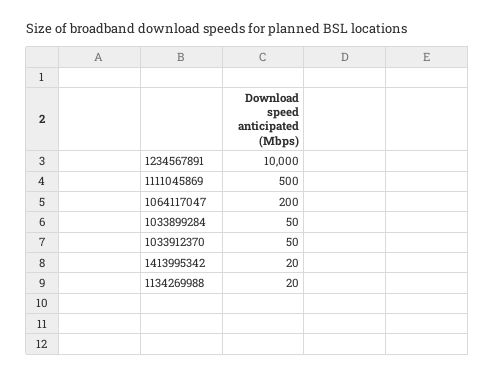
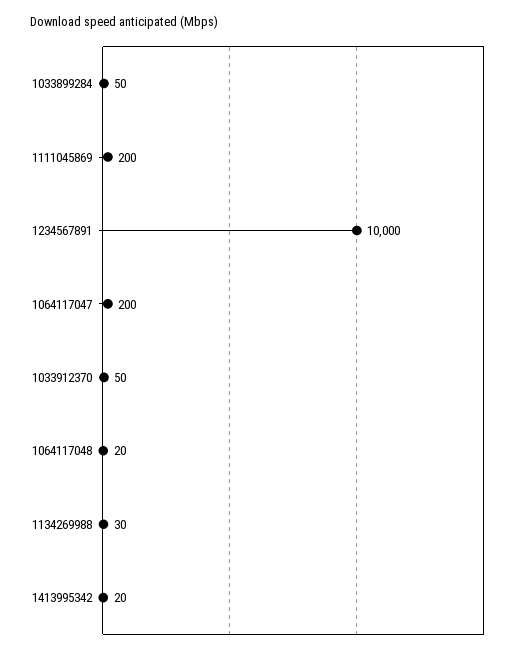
1111045869: 500 -> 200
1134269988: 20 -> 30
1064117048: none -> 20

